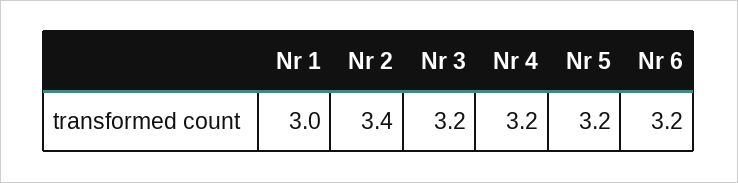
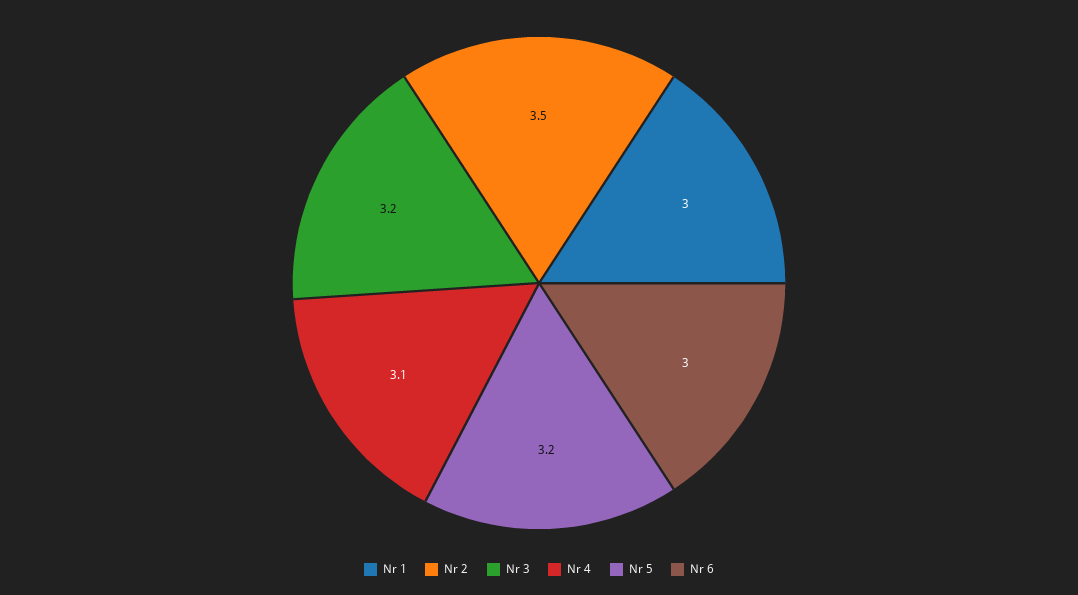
Nr 2: 3.4 -> 3.5
Nr 4: 3.2 -> 3.1
Nr 6: 3.2 -> 3

